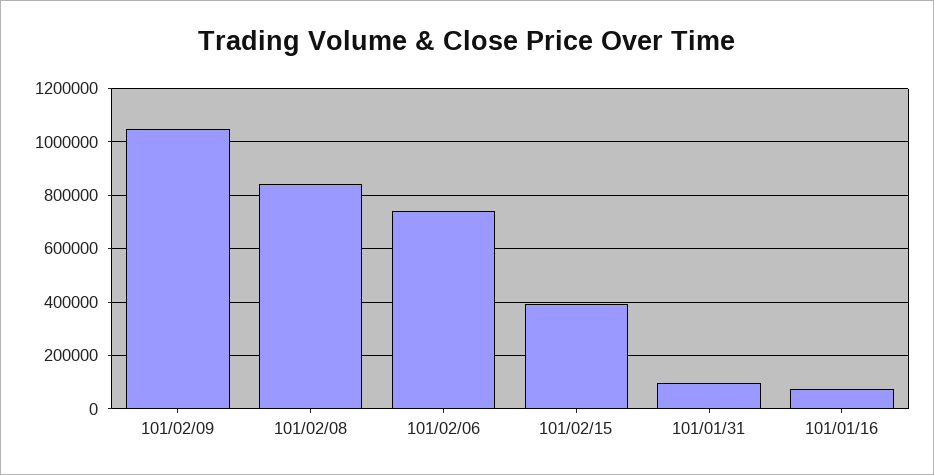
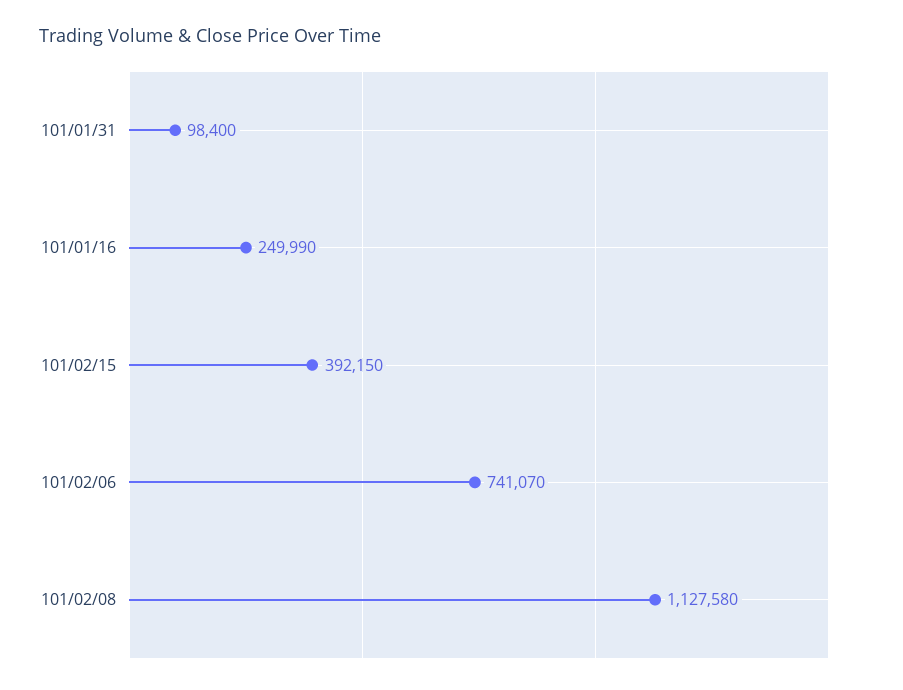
101/02/09: 1050000 -> none
101/02/08: 850000 -> 1127580
101/01/16: 75000 -> 249990

